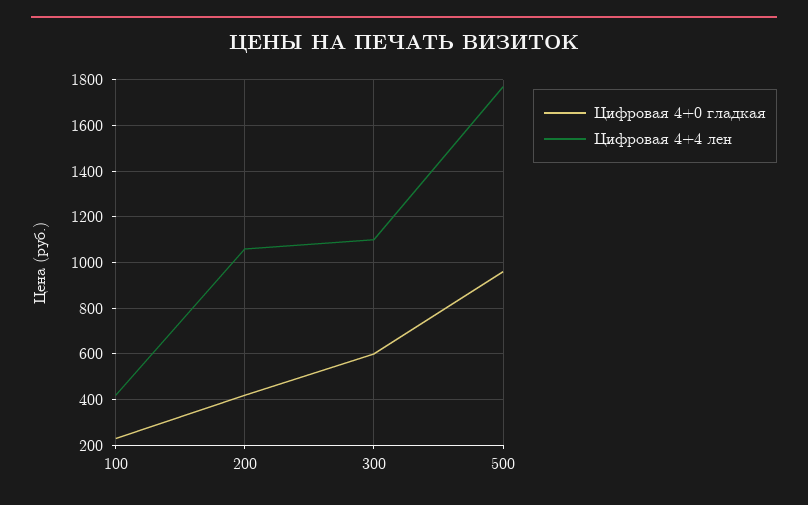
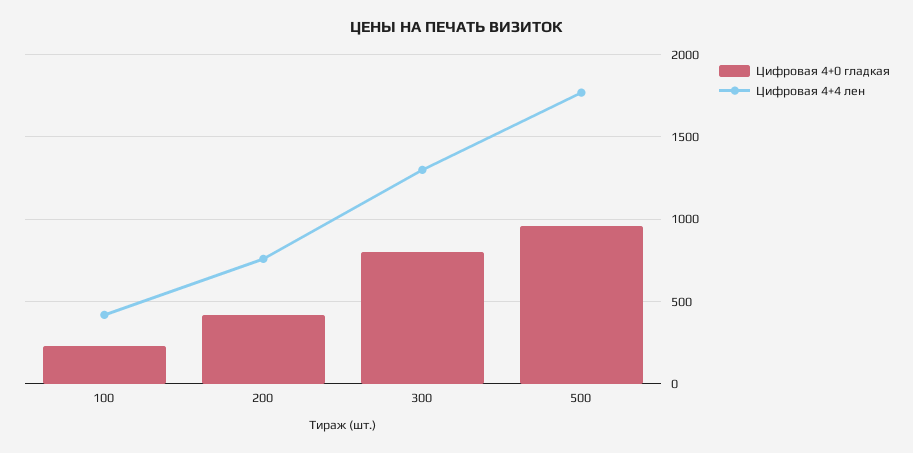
Цифровая 4+4 лен, 200: 1050 -> 750
Цифровая 4+0 гладкая, 300: 600 -> 800
Цифровая 4+4 лен, 300: 1100 -> 1300

